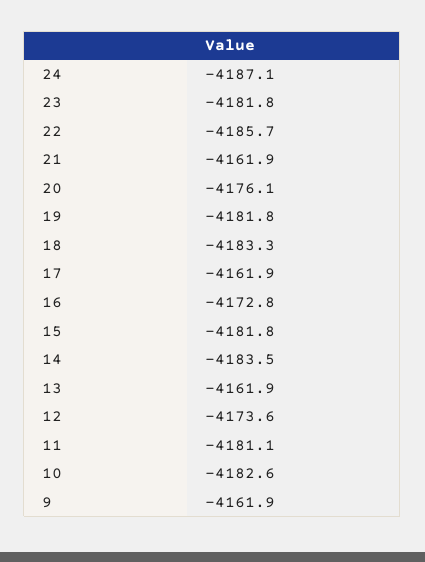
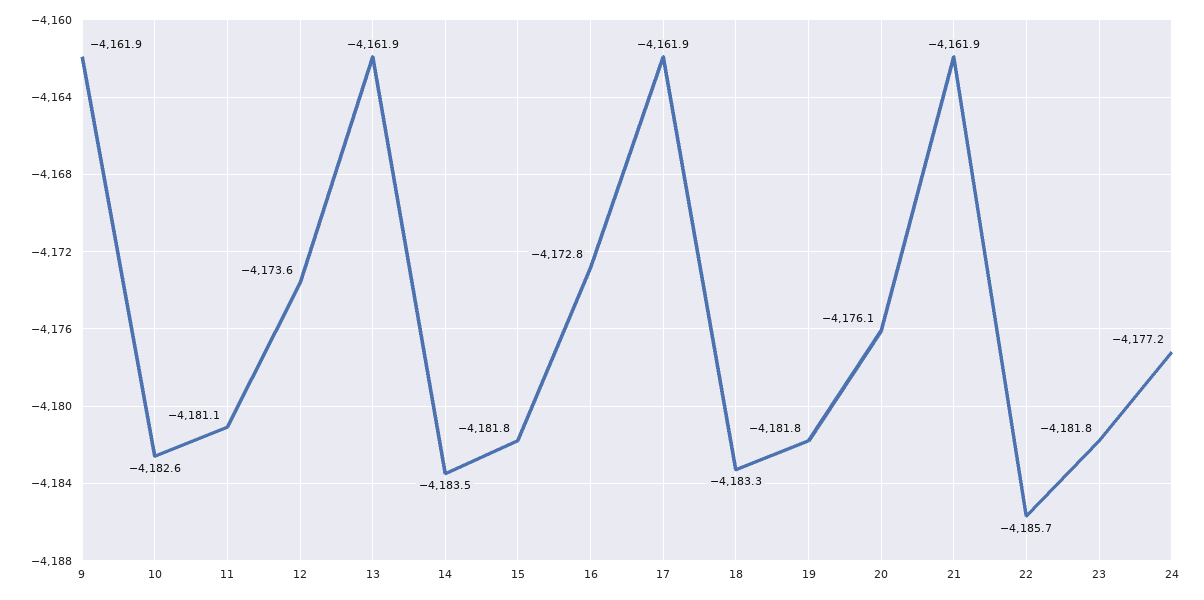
24: -4187.1 -> -4177.2

